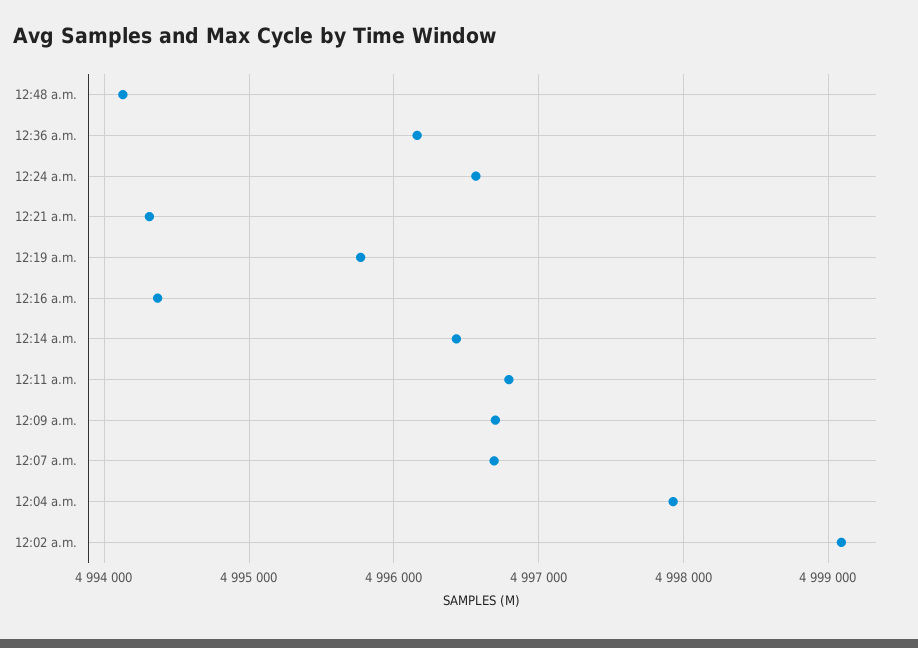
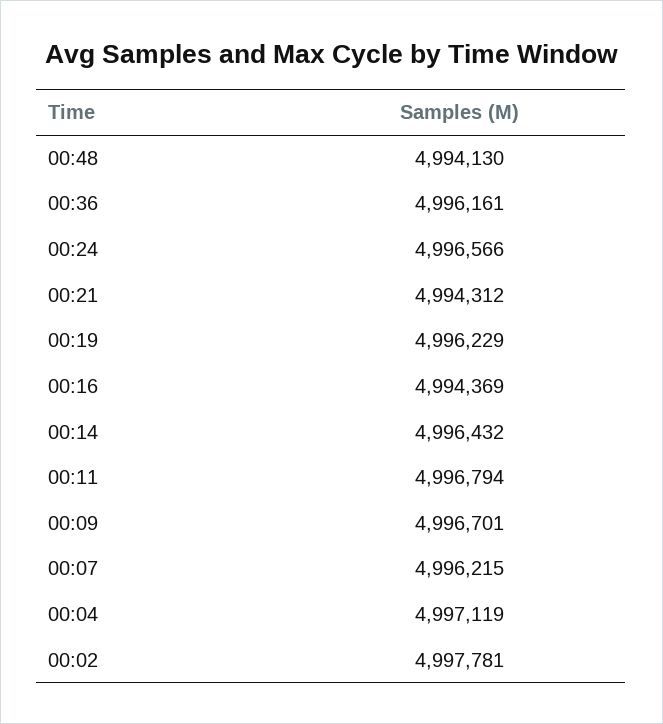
12:19 a.m.: 4995800 -> 4996229
12:07 a.m.: 4996700 -> 4996215
12:04 a.m.: 4997900 -> 4997119
12:02 a.m.: 4999100 -> 4997781

